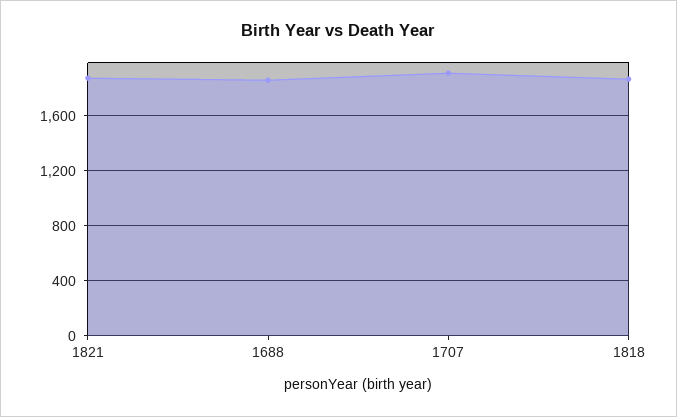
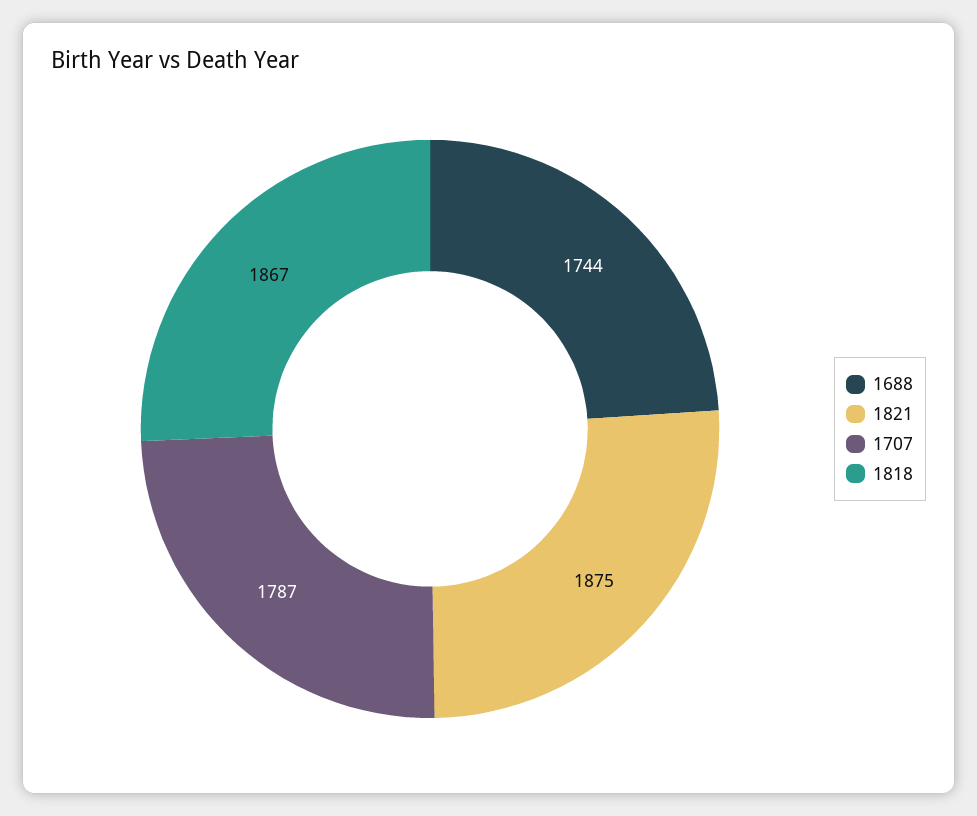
1688: 1850 -> 1744
1707: 1900 -> 1787

